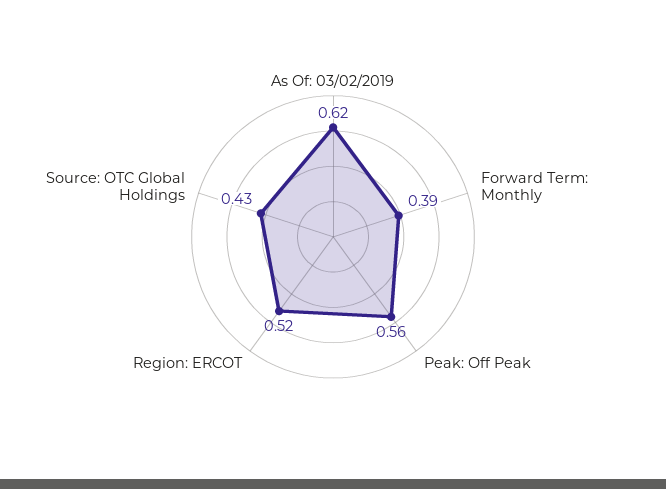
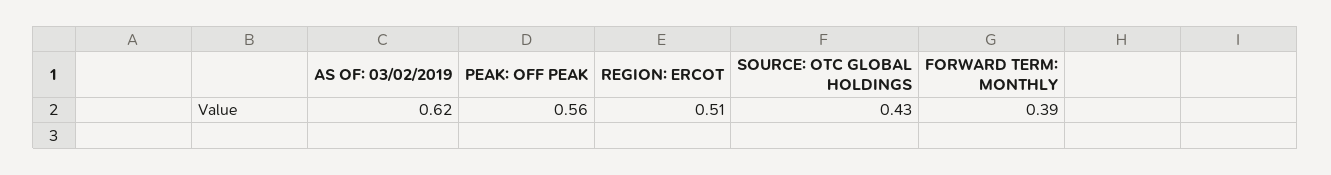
Region: ERCOT: 0.52 -> 0.51

